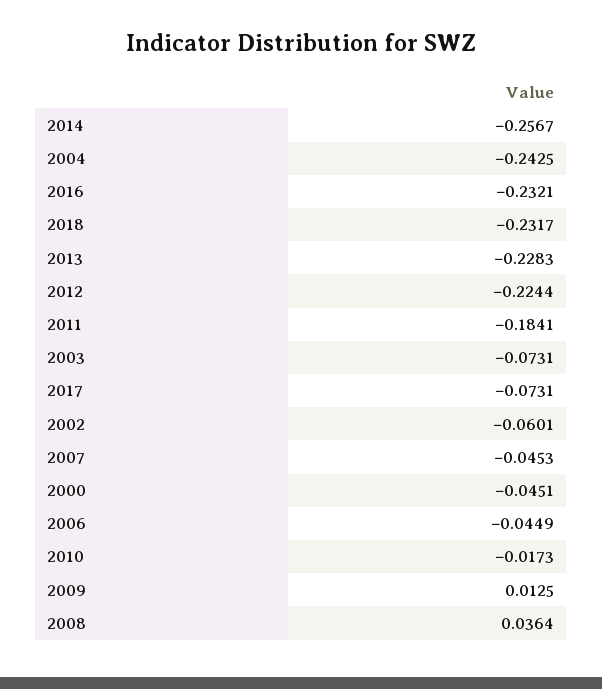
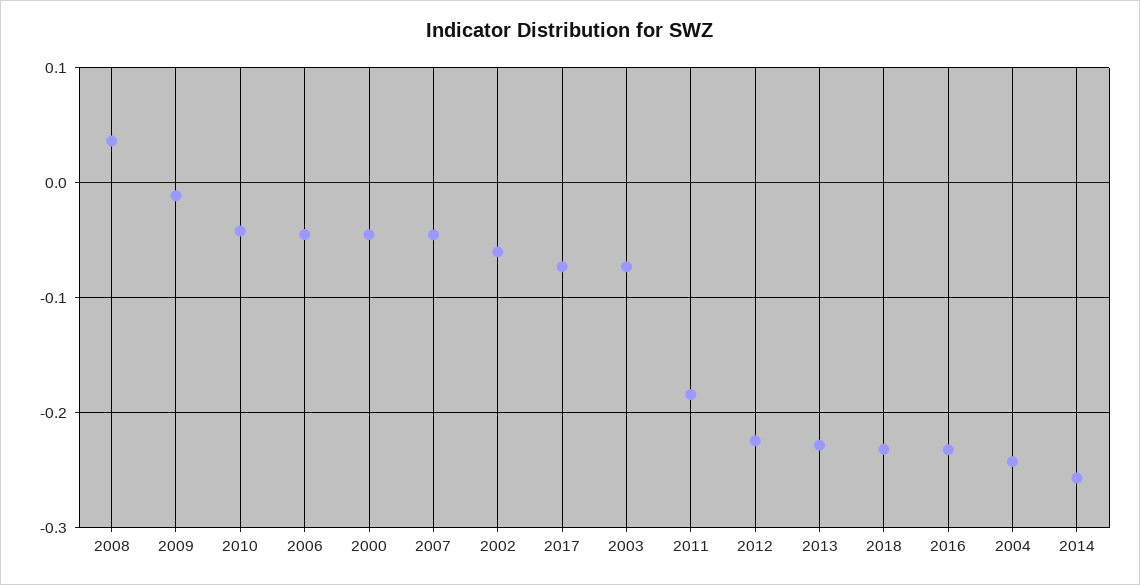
2010: -0.0173 -> -0.04
2009: 0.0125 -> -0.01

